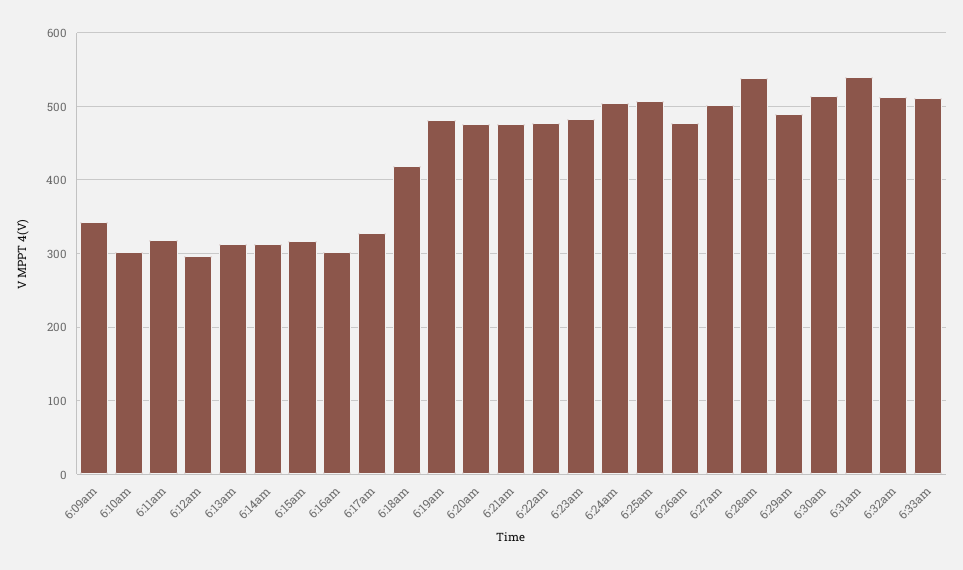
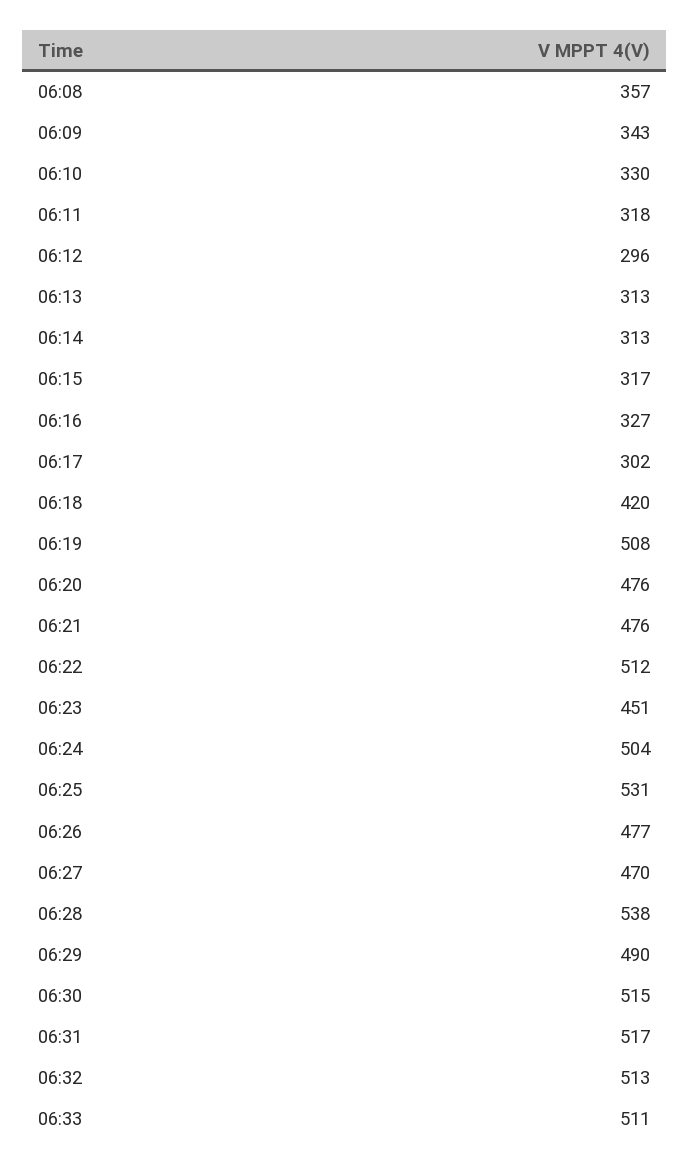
6:10am: 300 -> 330
6:16am: 300 -> 327
6:17am: 330 -> 302
6:19am: 480 -> 508
6:22am: 480 -> 512
6:23am: 480 -> 451
6:25am: 510 -> 531
6:27am: 500 -> 470
6:31am: 540 -> 517
06:08: none -> 357

